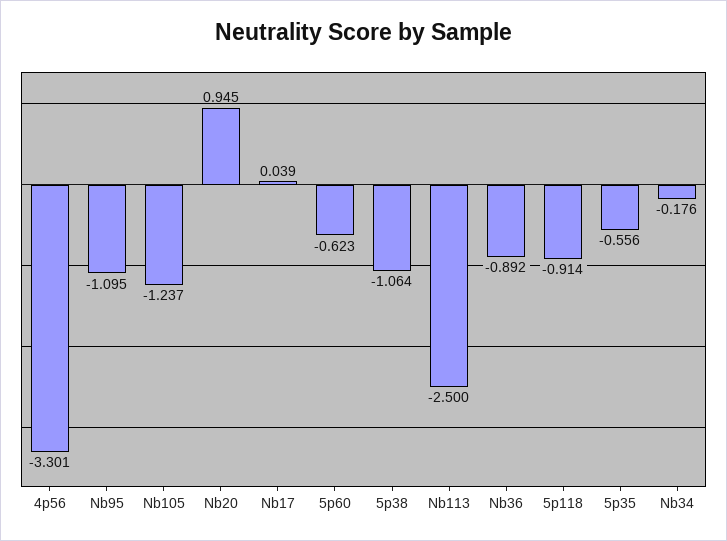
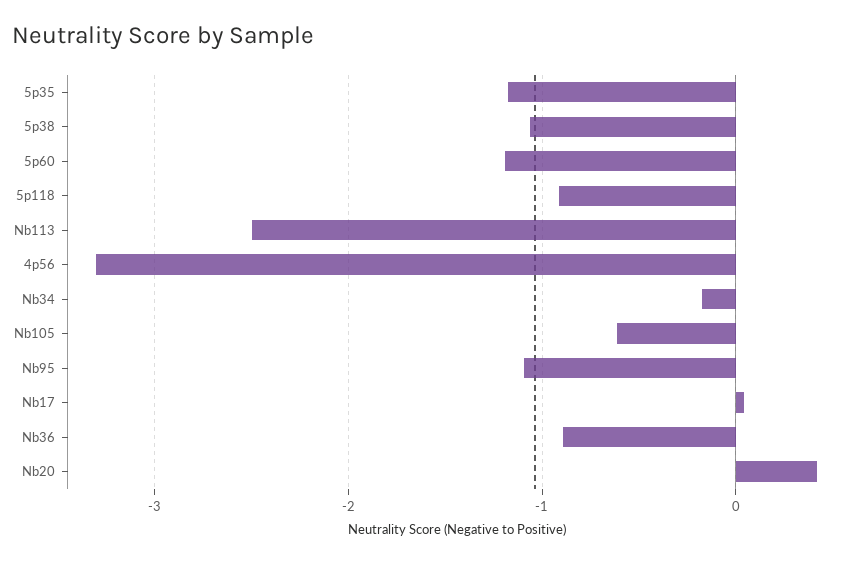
Nb105: -1.237 -> -0.6
Nb20: 0.945 -> 0.4
5p60: -0.623 -> -1.2
5p35: -0.556 -> -1.2

